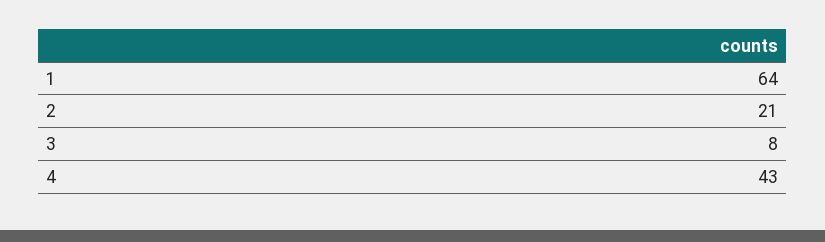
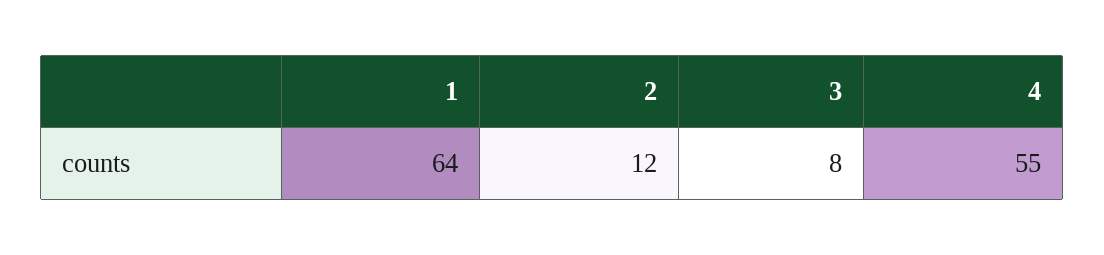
2: 21 -> 12
4: 43 -> 55

